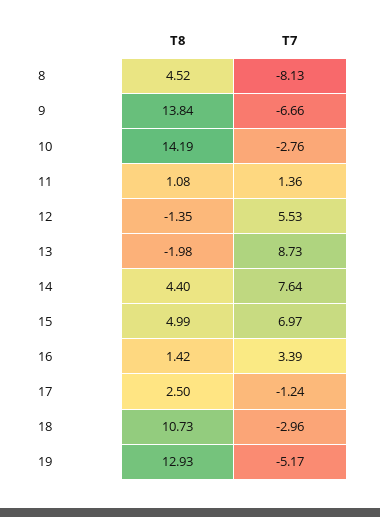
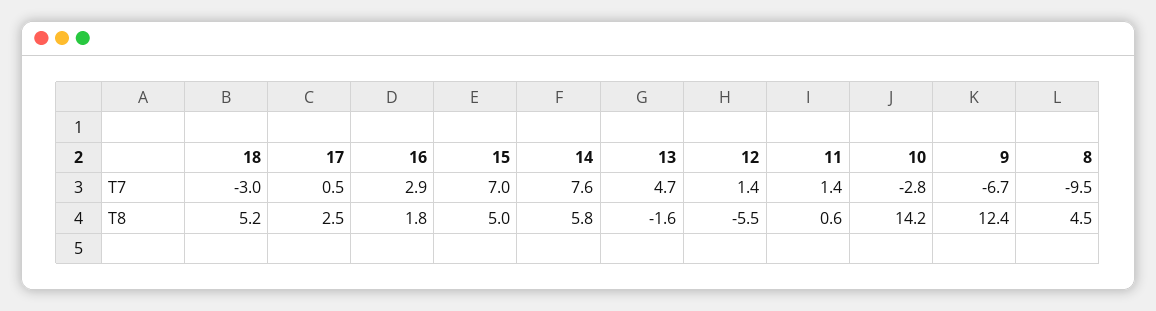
T7, 8: -8.13 -> -9.5
T8, 9: 13.84 -> 12.4
T8, 11: 1.08 -> 0.6
T8, 12: -1.35 -> -5.5
T7, 12: 5.53 -> 1.4
T8, 13: -1.98 -> -1.6
T7, 13: 8.73 -> 4.7
T8, 14: 4.4 -> 5.8
T8, 16: 1.42 -> 1.8
T7, 16: 3.39 -> 2.9
T7, 17: -1.24 -> 0.5
T8, 18: 10.73 -> 5.2
T8, 19: 12.93 -> none
T7, 19: -5.17 -> none

